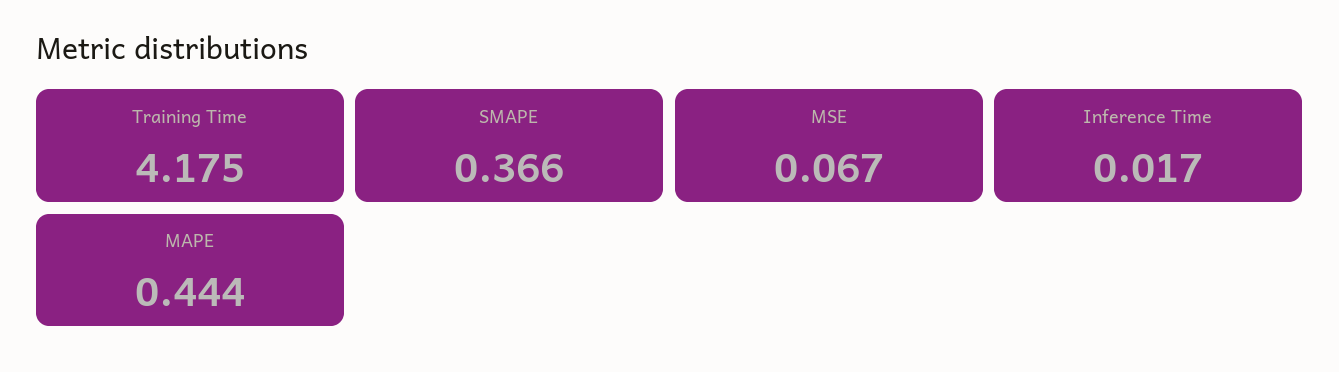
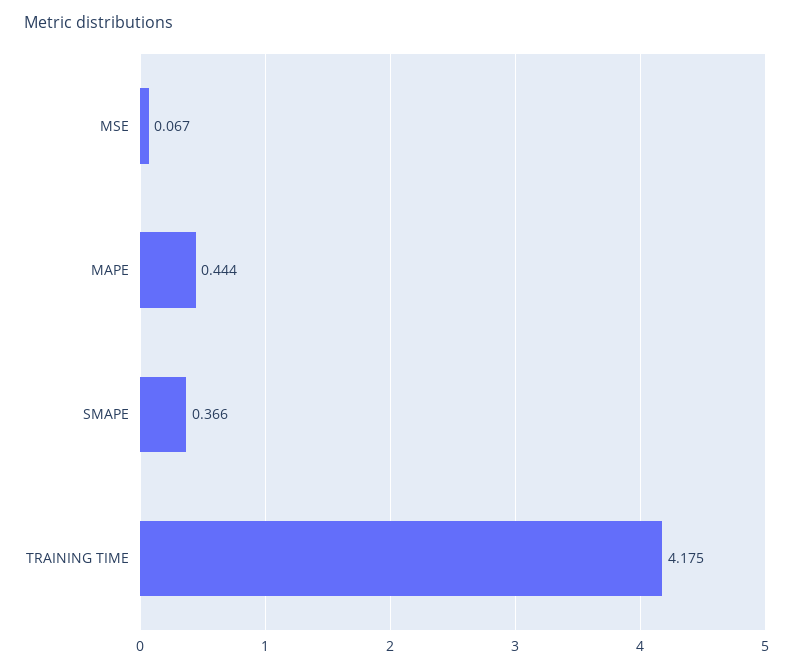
Inference Time: 0.017 -> none

